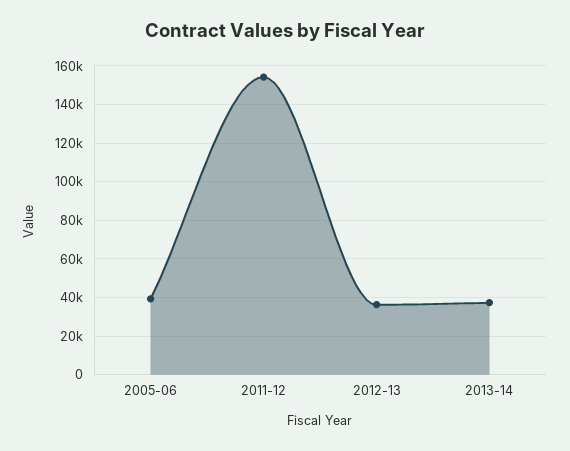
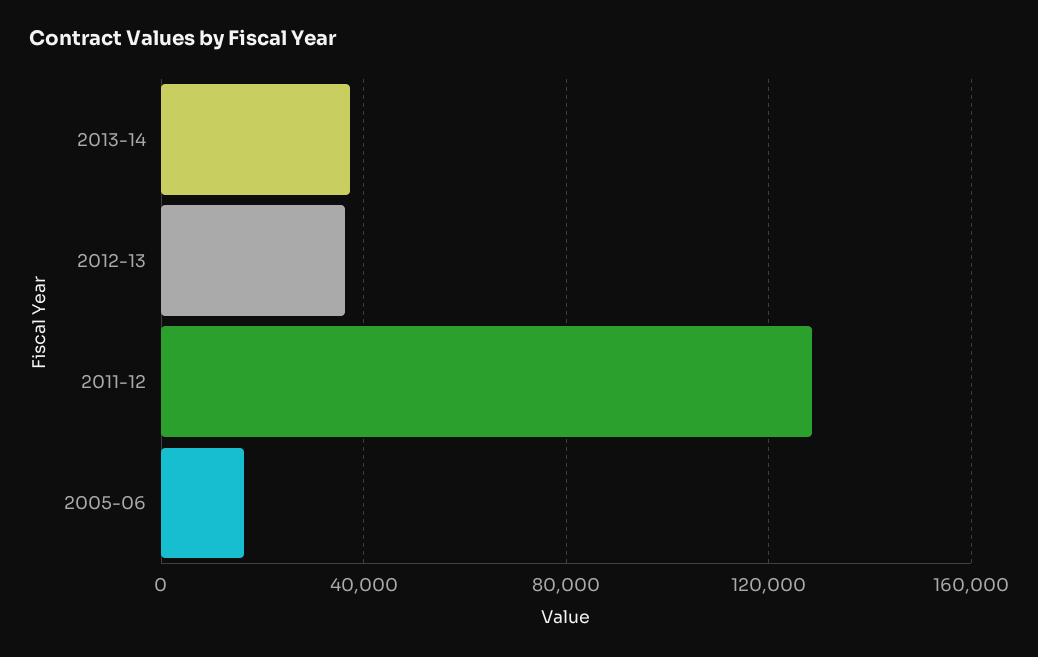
2005-06: 40000 -> 15000
2011-12: 155000 -> 130000

